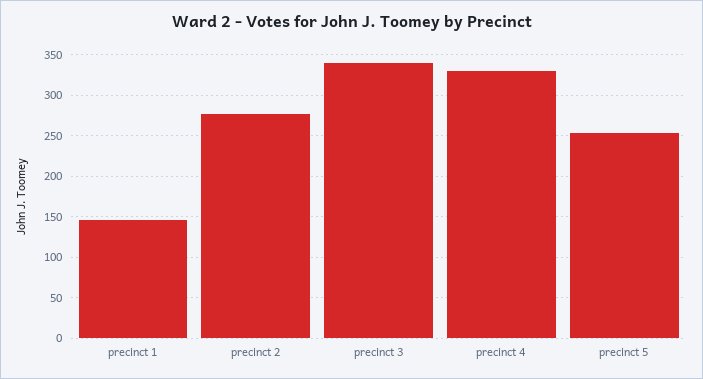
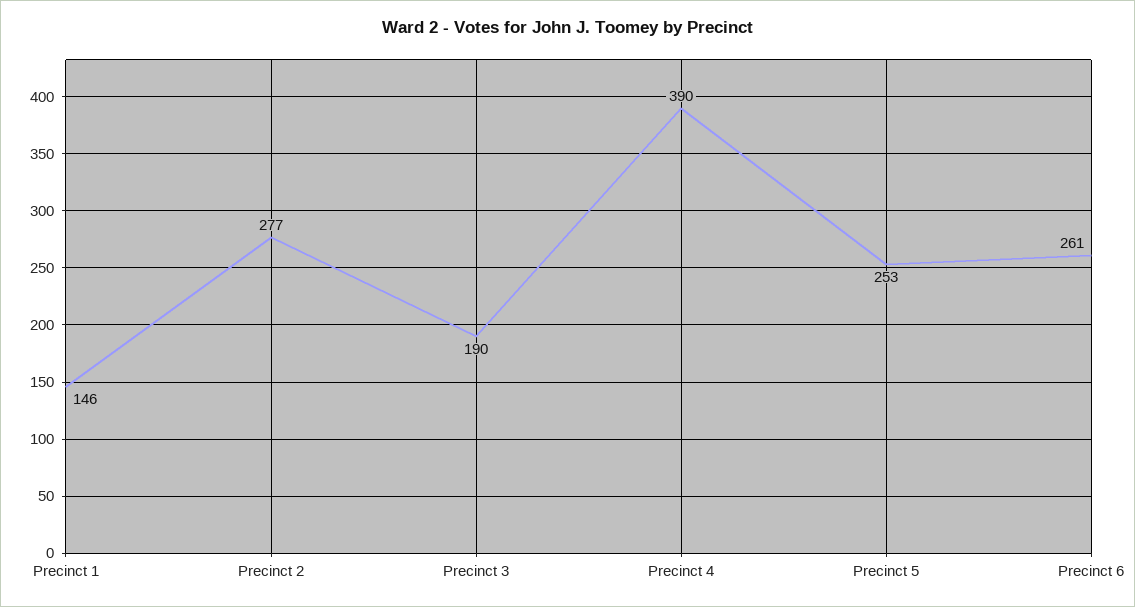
precinct 3: 340 -> 190
precinct 4: 330 -> 390
Precinct 6: none -> 261

